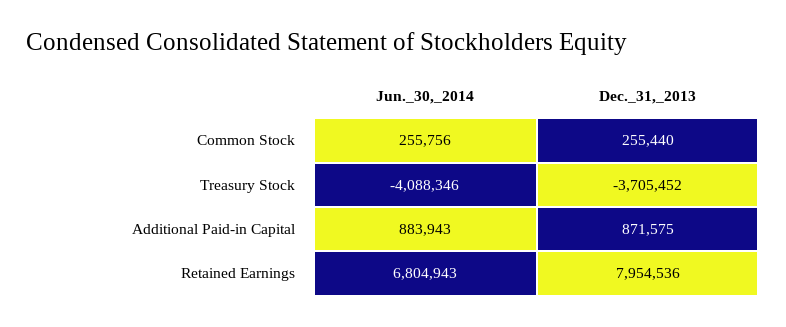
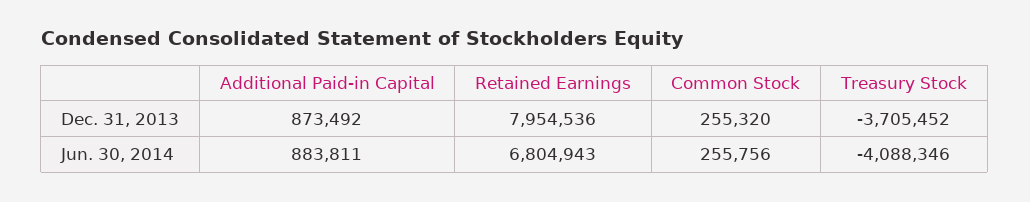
Dec._31,_2013, Common Stock: 255440 -> 255320
Jun._30,_2014, Additional Paid-in Capital: 883943 -> 883811
Dec._31,_2013, Additional Paid-in Capital: 871575 -> 873492

